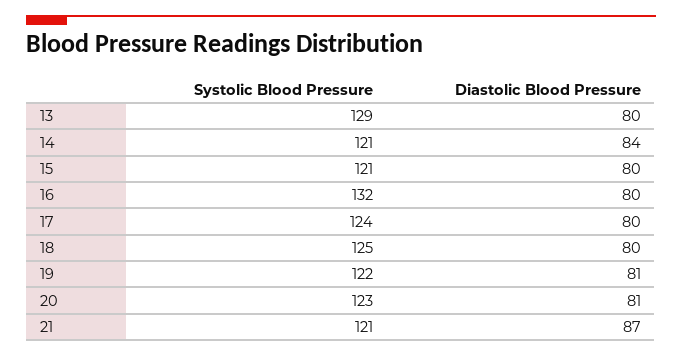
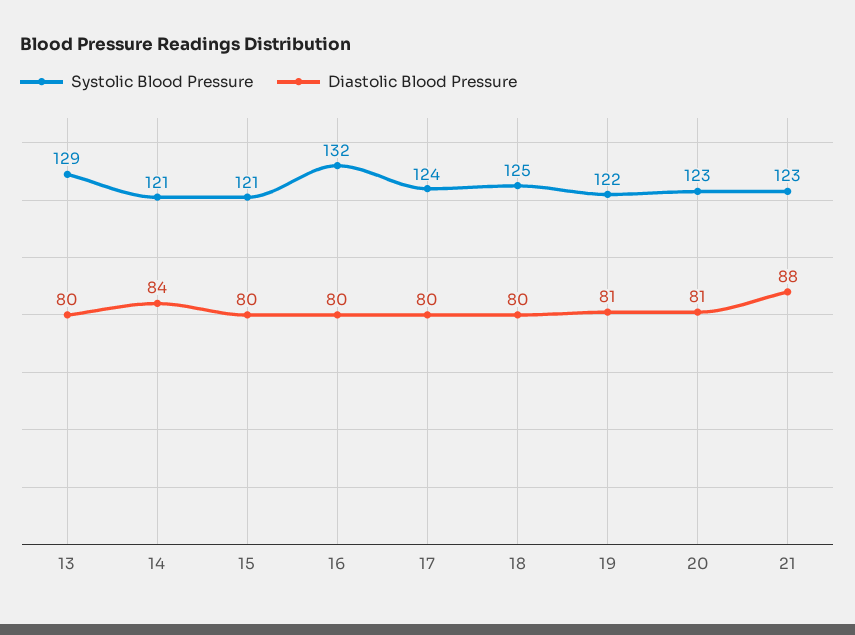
Systolic Blood Pressure, 21: 121 -> 123
Diastolic Blood Pressure, 21: 87 -> 88

